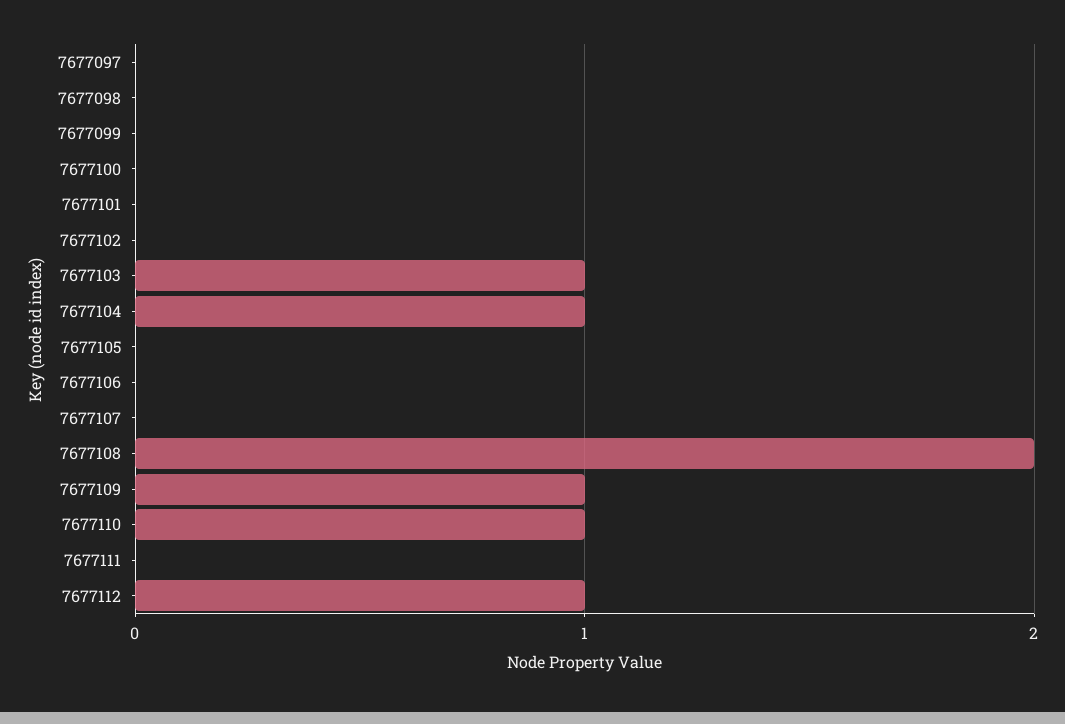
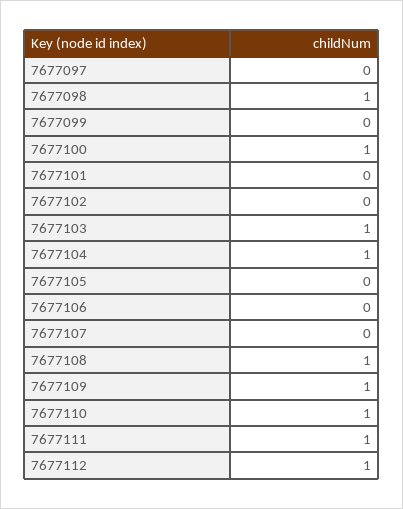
7677098: 0 -> 1
7677100: 0 -> 1
7677108: 2 -> 1
7677111: 0 -> 1

